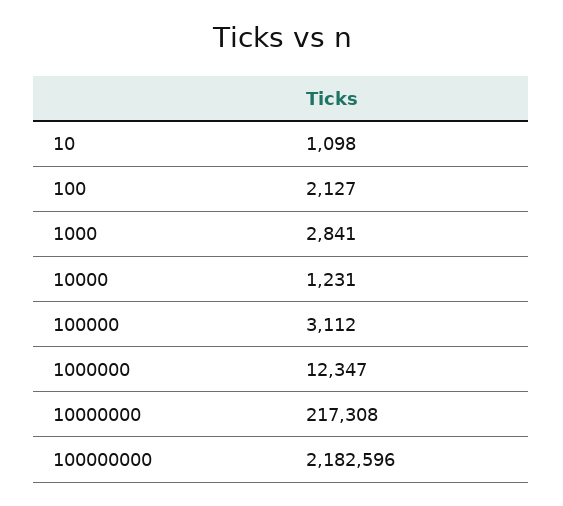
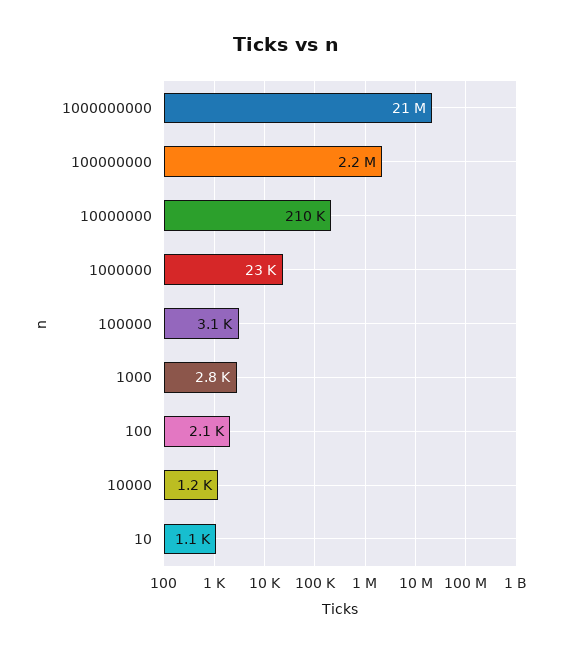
1000000: 12347 -> 23000
10000000: 217308 -> 210000
1000000000: none -> 21000000

